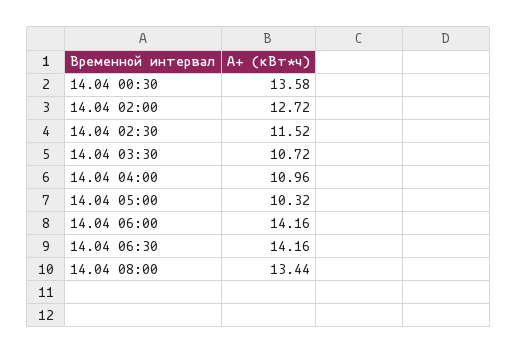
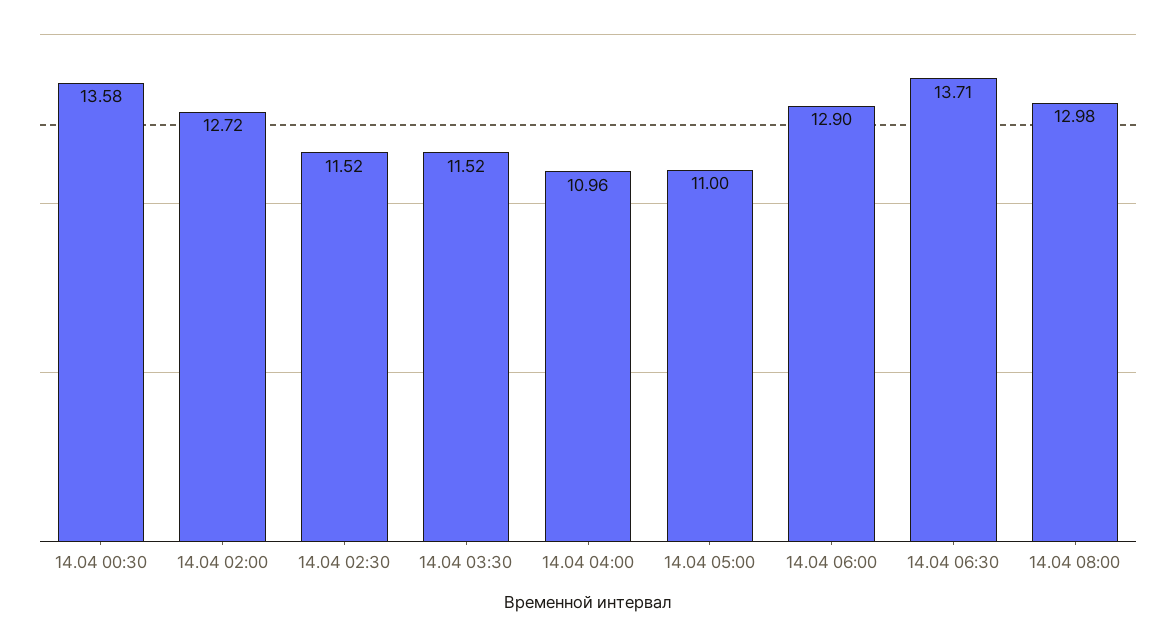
14.04 03:30: 10.72 -> 11.52
14.04 05:00: 10.32 -> 11
14.04 06:00: 14.16 -> 12.9
14.04 06:30: 14.16 -> 13.71
14.04 08:00: 13.44 -> 12.98

